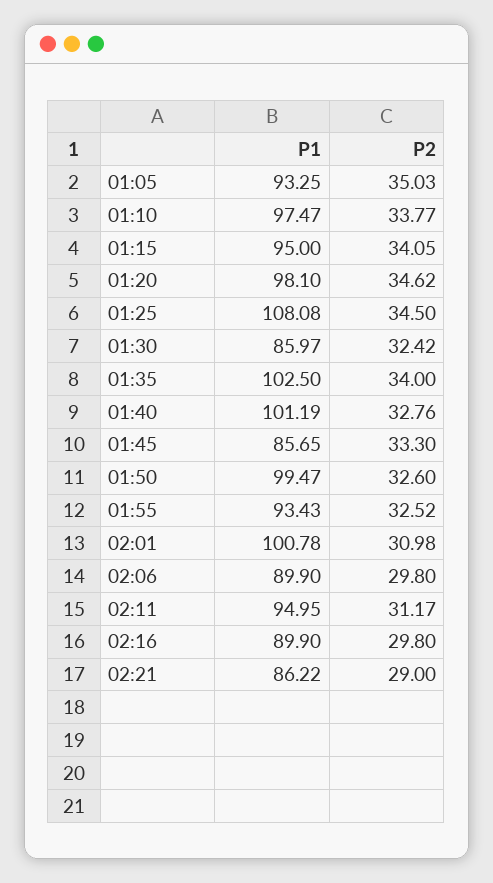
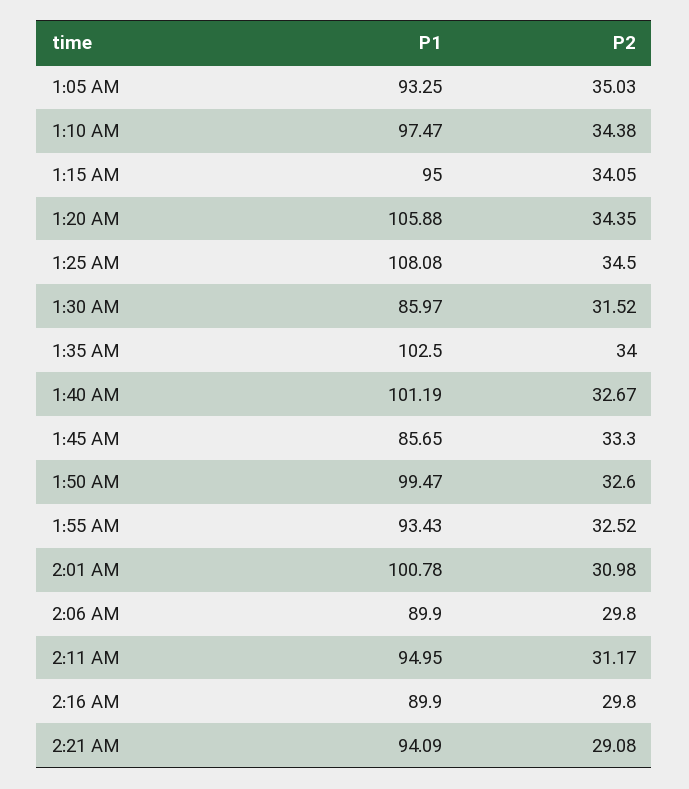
P2, 01:10: 33.77 -> 34.38
P1, 01:20: 98.1 -> 105.88
P2, 01:20: 34.62 -> 34.35
P2, 01:30: 32.42 -> 31.52
P2, 01:40: 32.76 -> 32.67
P1, 02:21: 86.22 -> 94.09
P2, 02:21: 29 -> 29.08

